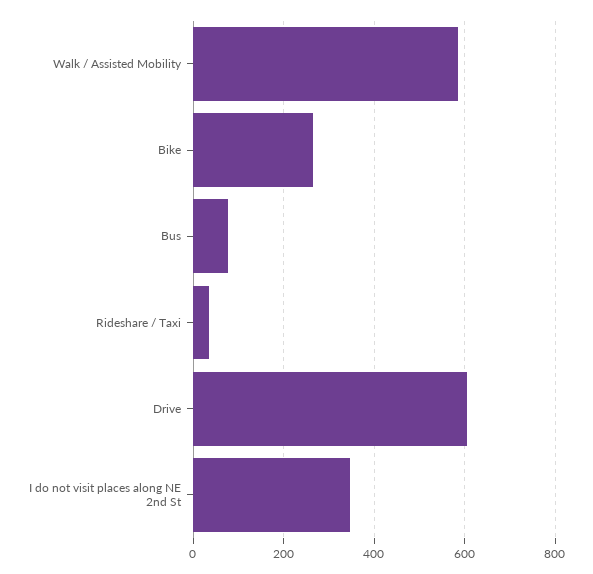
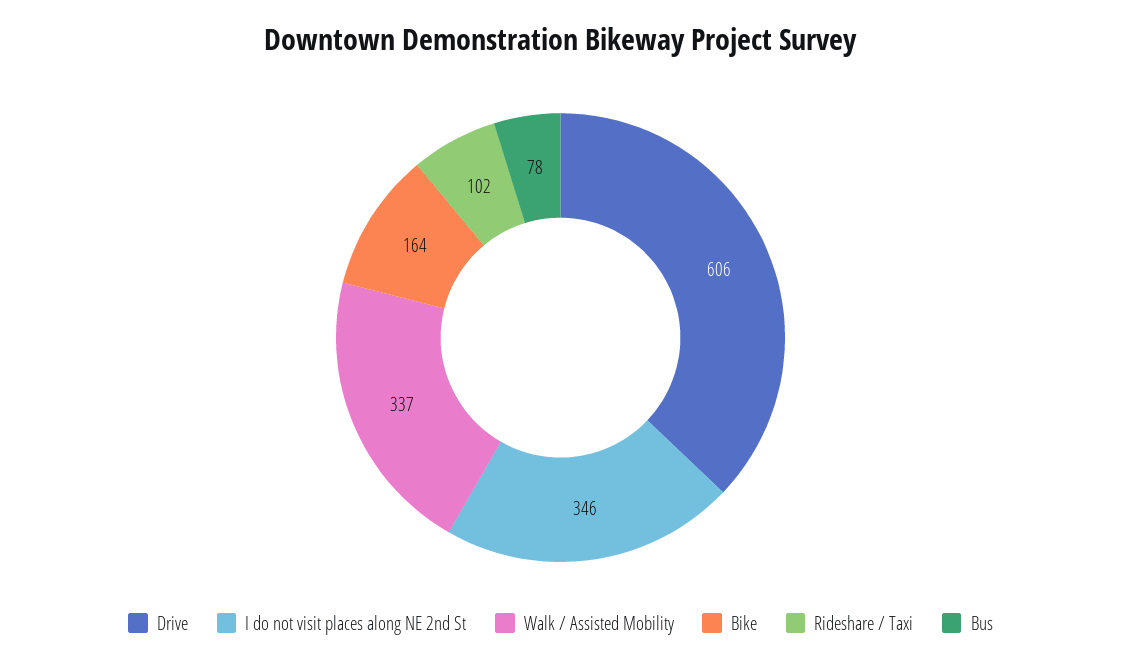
Walk / Assisted Mobility: 580 -> 337
Bike: 260 -> 164
Rideshare / Taxi: 40 -> 102

